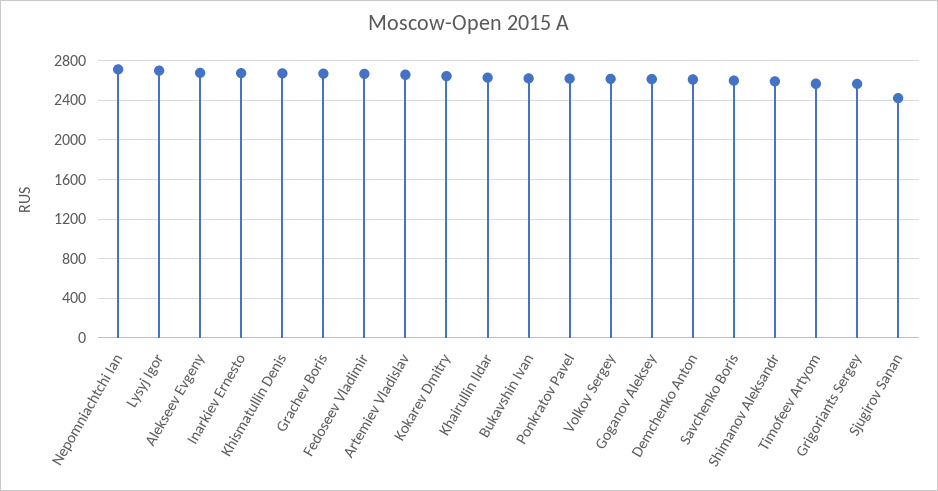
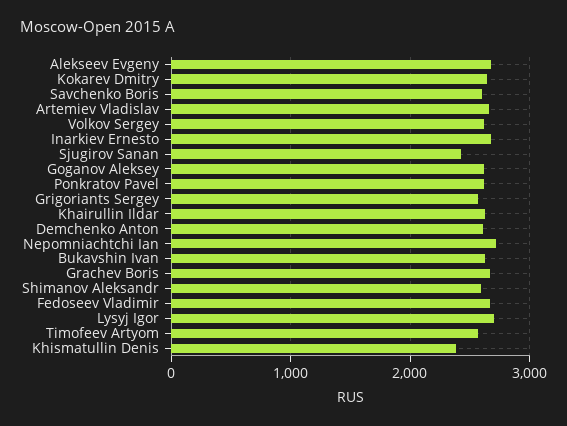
Khismatullin Denis: 2700 -> 2400

